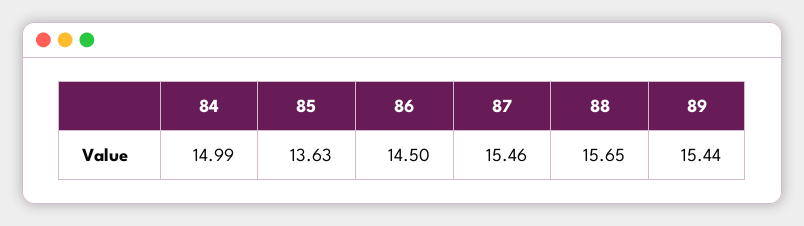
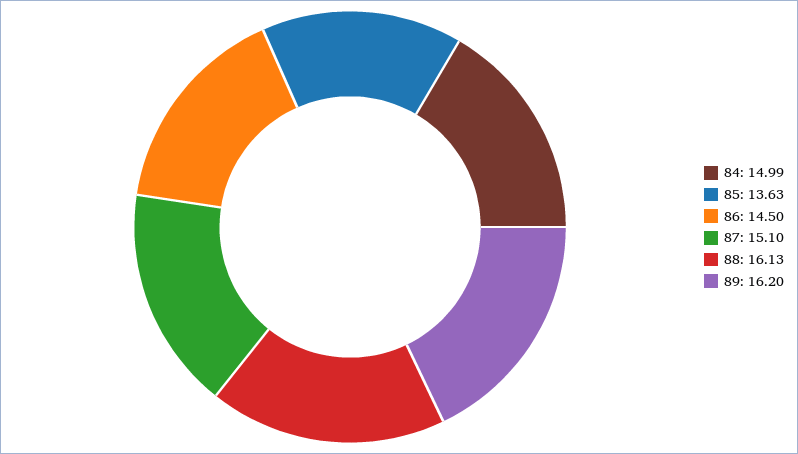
87: 15.46 -> 15.1
88: 15.65 -> 16.13
89: 15.44 -> 16.2

